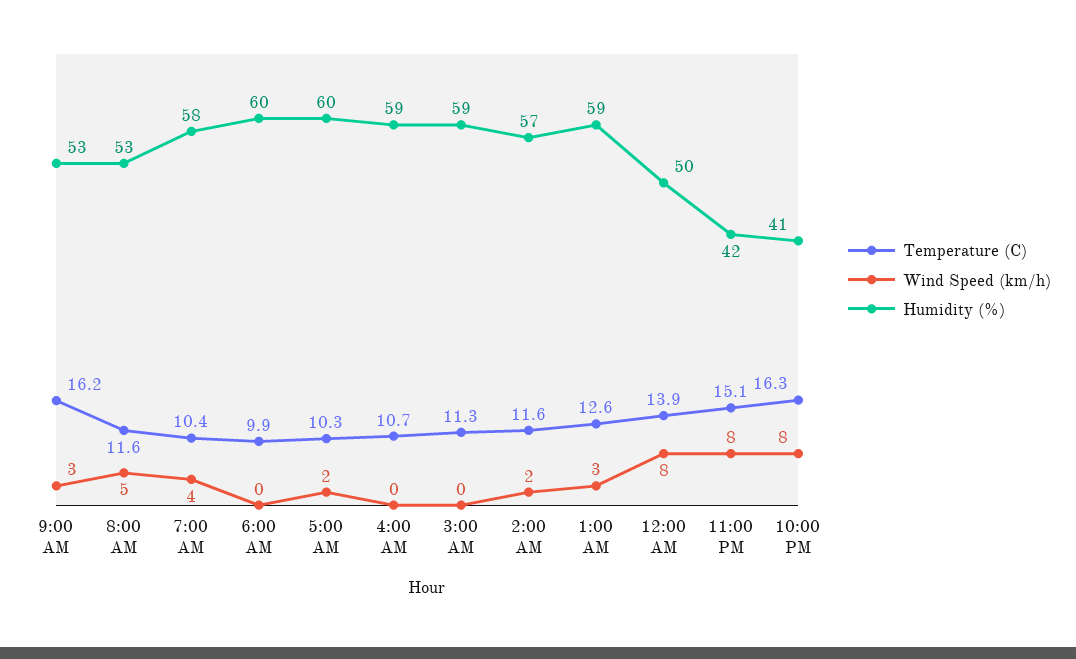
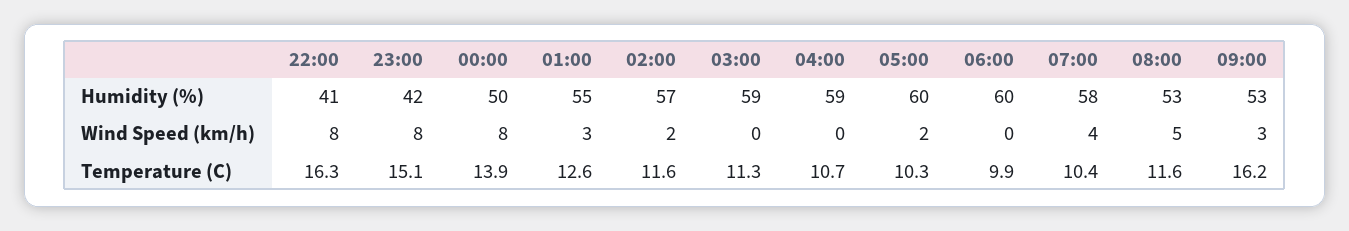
Humidity (%), 1:00 AM: 59 -> 55

